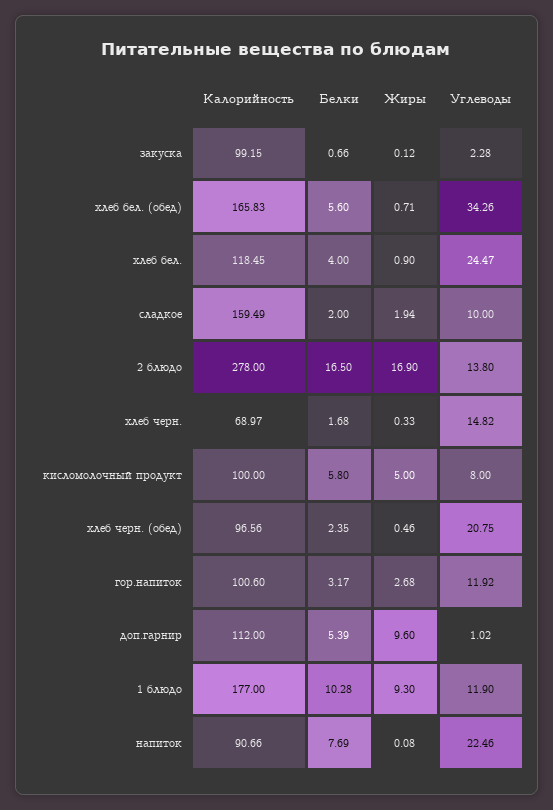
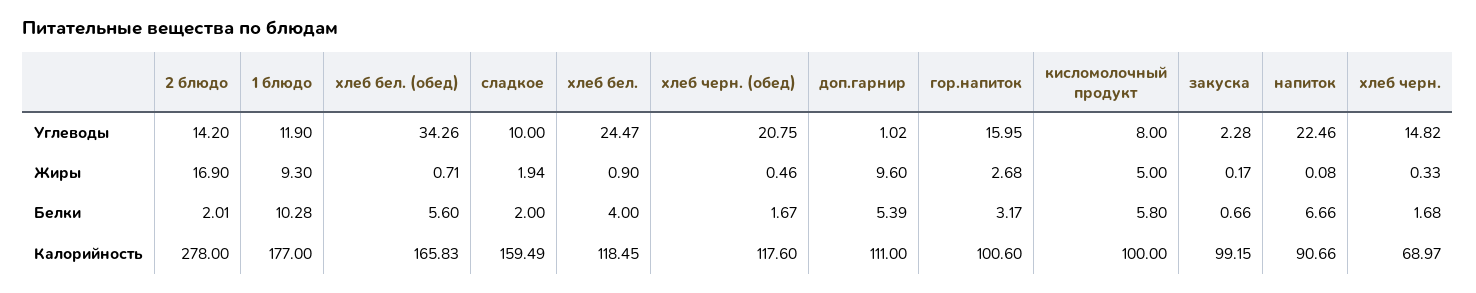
Жиры, закуска: 0.12 -> 0.17
Белки, 2 блюдо: 16.5 -> 2.01
Углеводы, 2 блюдо: 13.8 -> 14.2
Калорийность, хлеб черн. (обед): 96.56 -> 117.6
Белки, хлеб черн. (обед): 2.35 -> 1.67
Углеводы, гор.напиток: 11.92 -> 15.95
Калорийность, доп.гарнир: 112 -> 111
Белки, напиток: 7.69 -> 6.66

